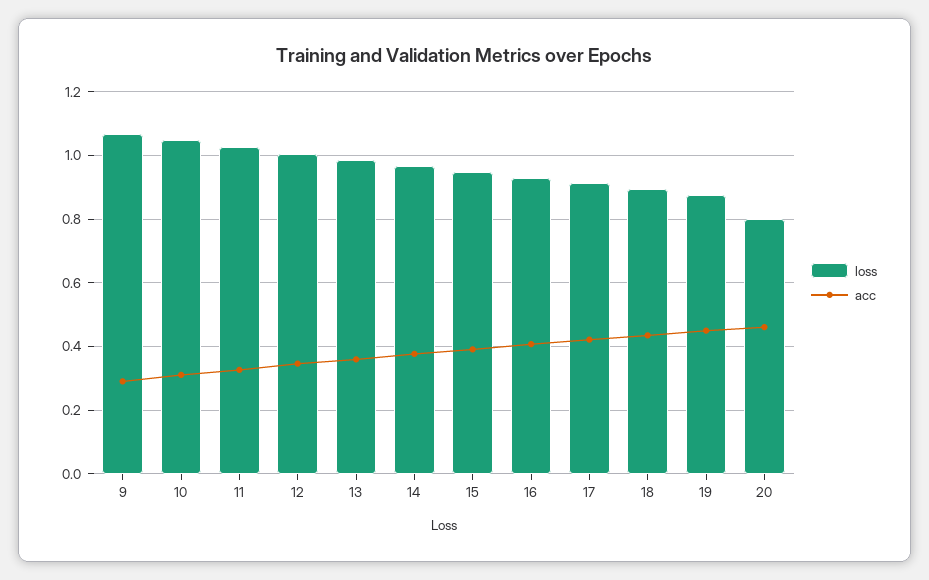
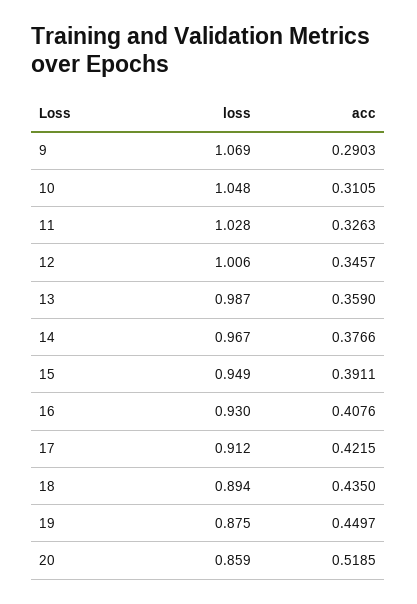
loss, 20: 0.8 -> 0.859
acc, 20: 0.46 -> 0.5185

